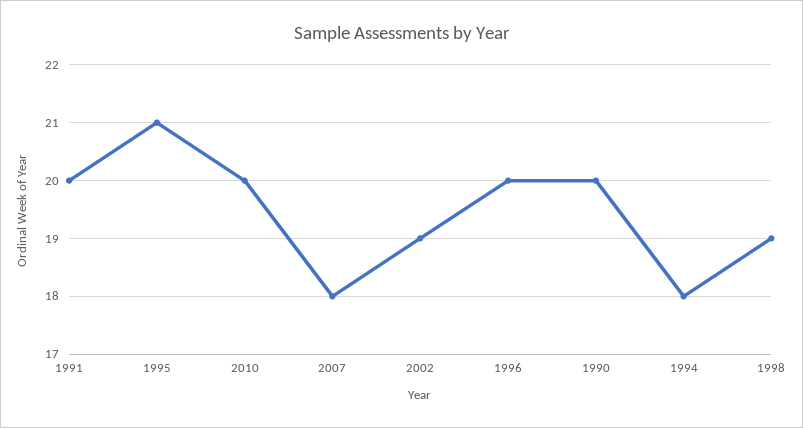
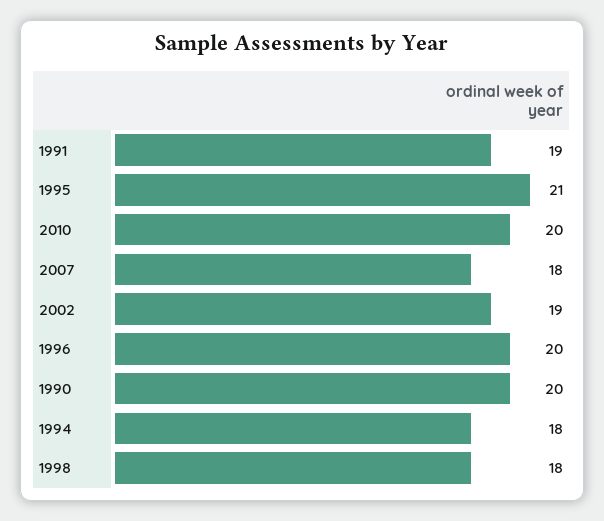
1991: 20 -> 19
1998: 19 -> 18

